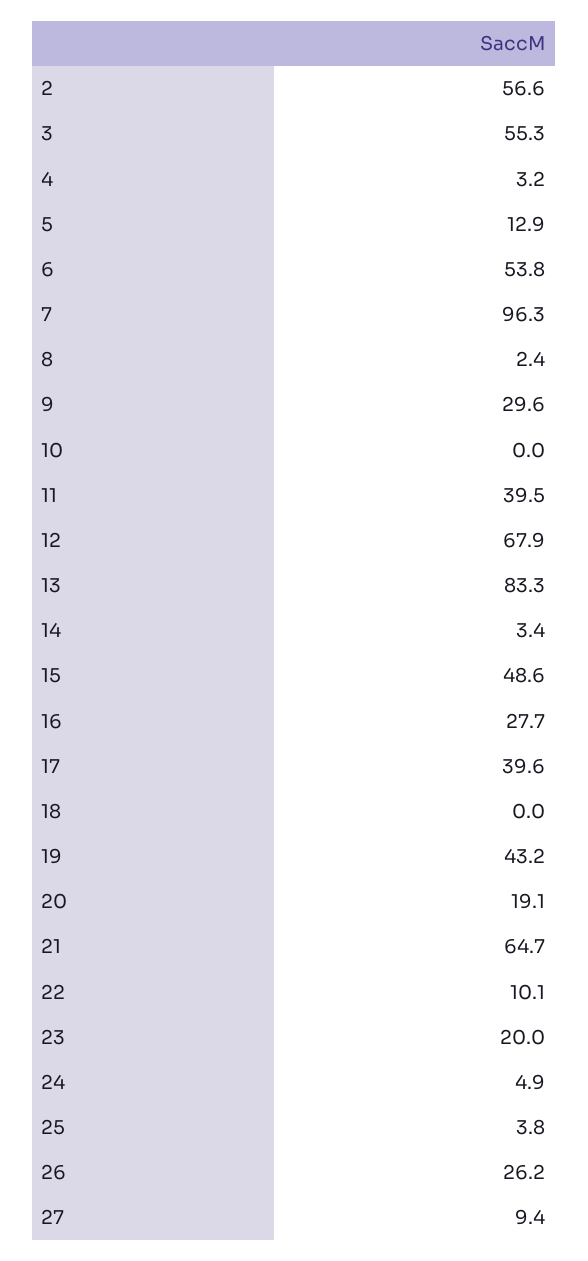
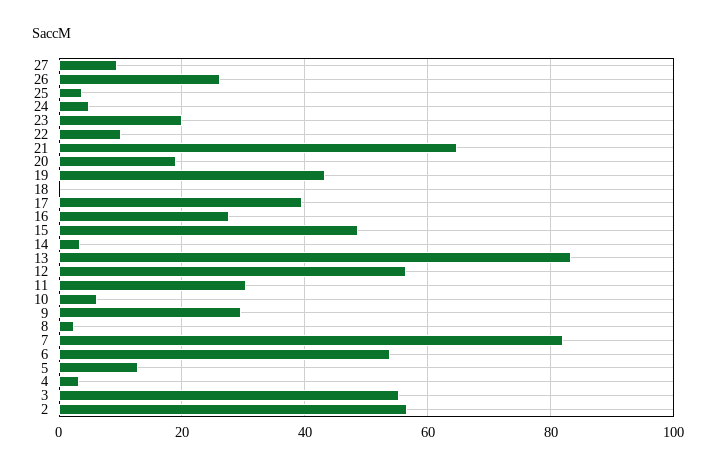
7: 96.3 -> 82
10: 0 -> 6
11: 39.5 -> 30
12: 67.9 -> 56

